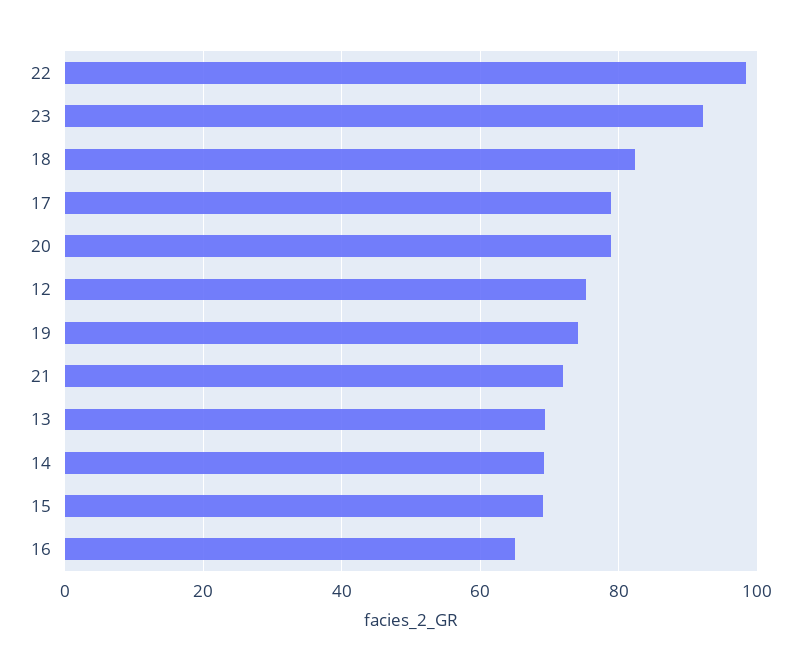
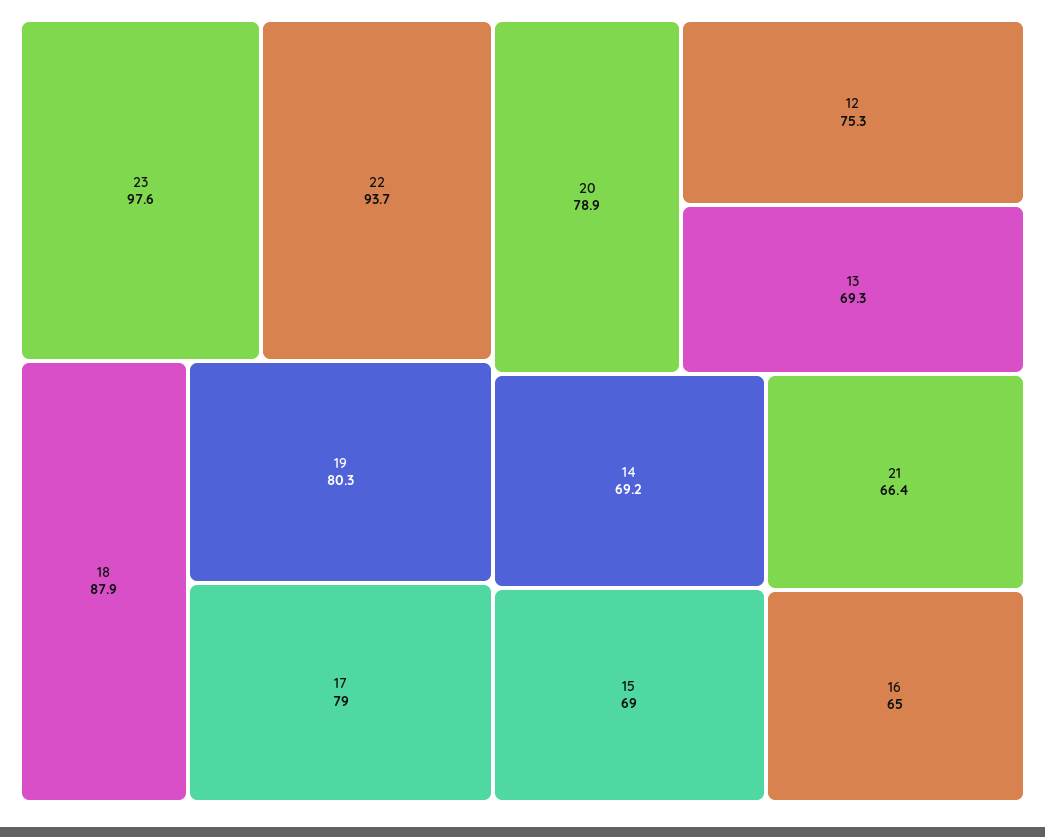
22: 98 -> 93.7
23: 92 -> 97.6
18: 82 -> 87.9
19: 74 -> 80.3
21: 72 -> 66.4

